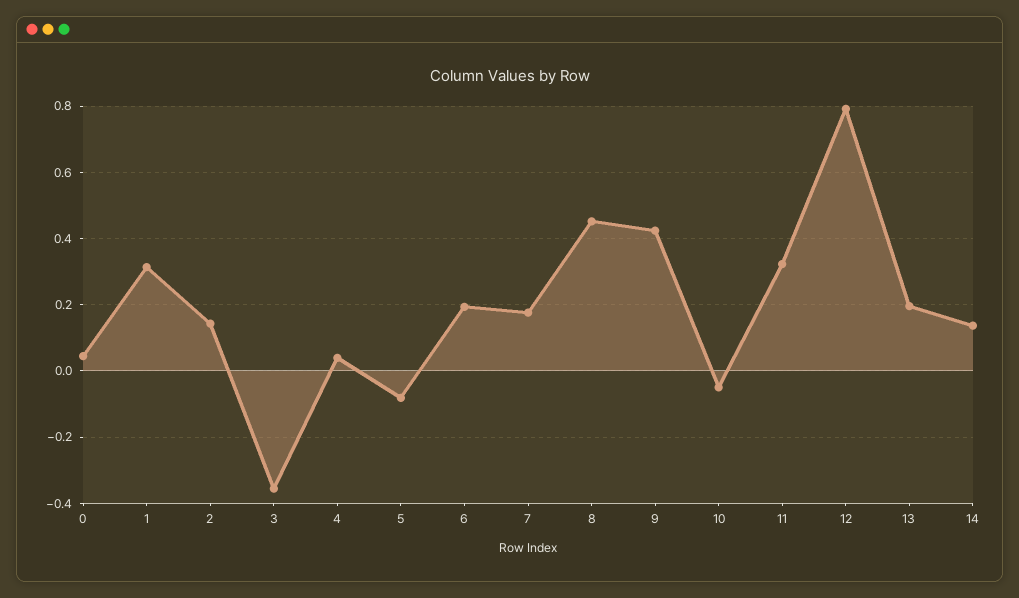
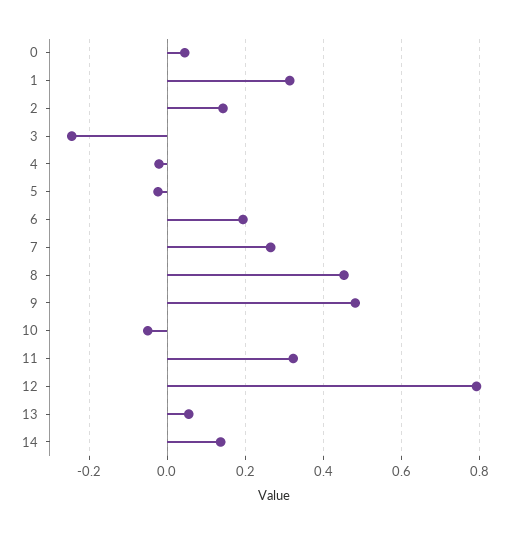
3: -0.36 -> -0.24
4: 0.04 -> -0.02
5: -0.08 -> -0.02
7: 0.18 -> 0.26
9: 0.42 -> 0.48
13: 0.2 -> 0.06

